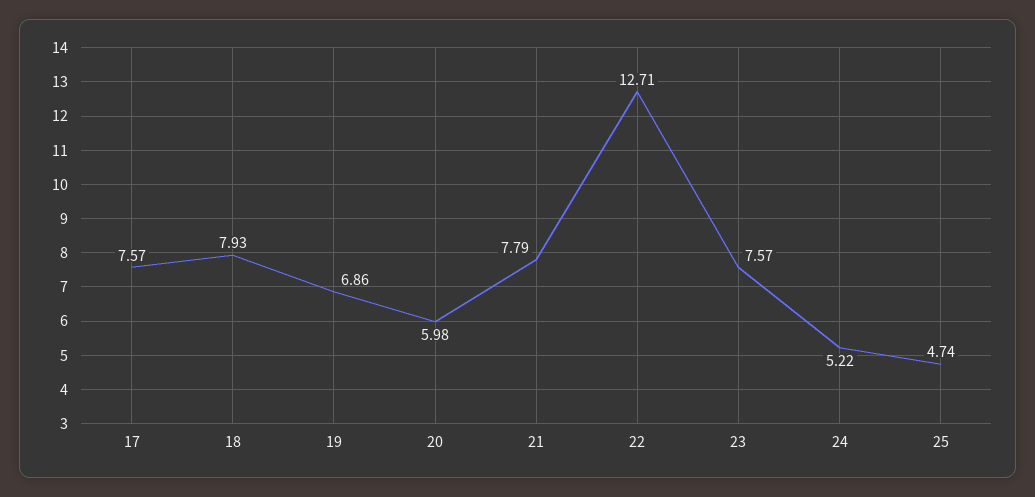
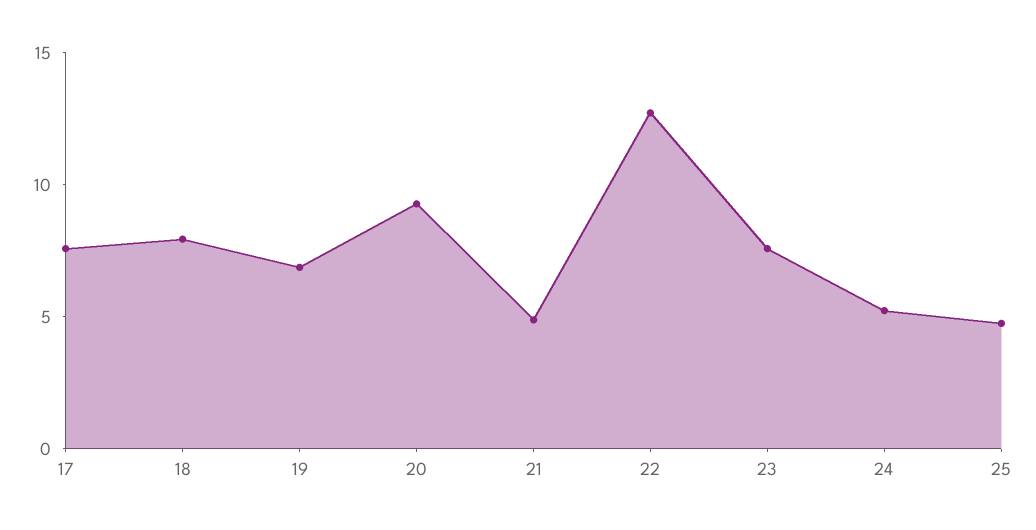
20: 5.98 -> 9
21: 7.79 -> 5

